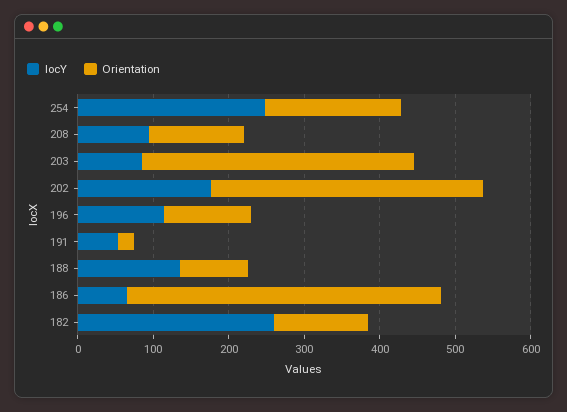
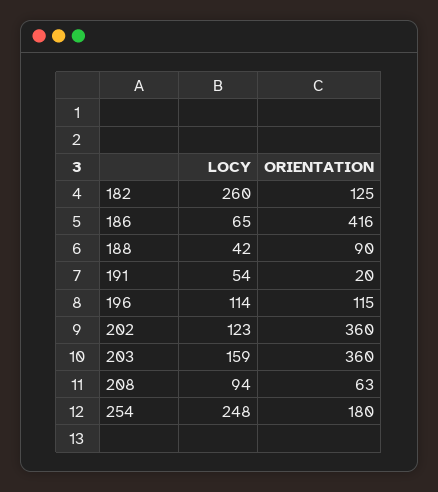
Orientation, 208: 120 -> 63
locY, 203: 80 -> 159
locY, 202: 180 -> 123
locY, 188: 140 -> 42

